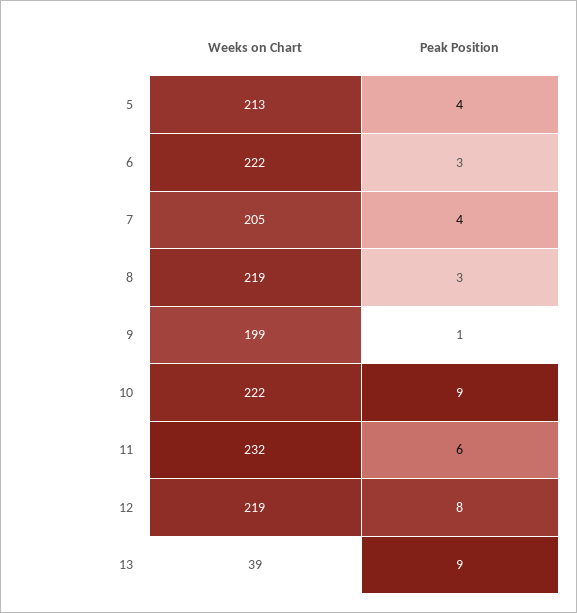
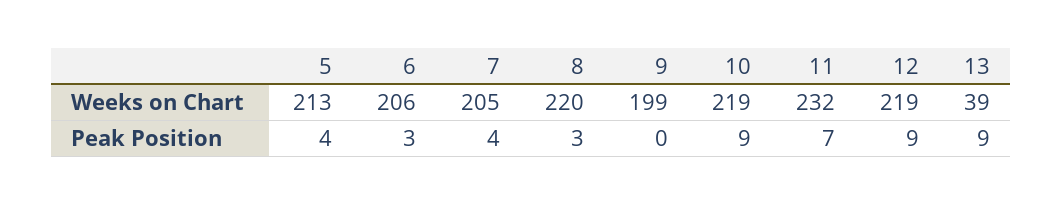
Weeks on Chart, 6: 222 -> 206
Weeks on Chart, 8: 219 -> 220
Peak Position, 9: 1 -> 0
Weeks on Chart, 10: 222 -> 219
Peak Position, 11: 6 -> 7
Peak Position, 12: 8 -> 9

